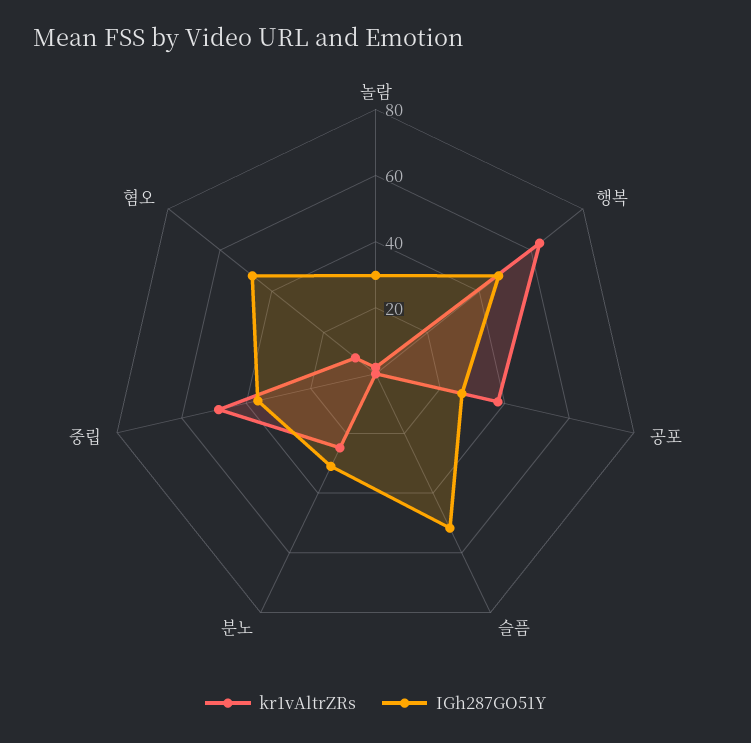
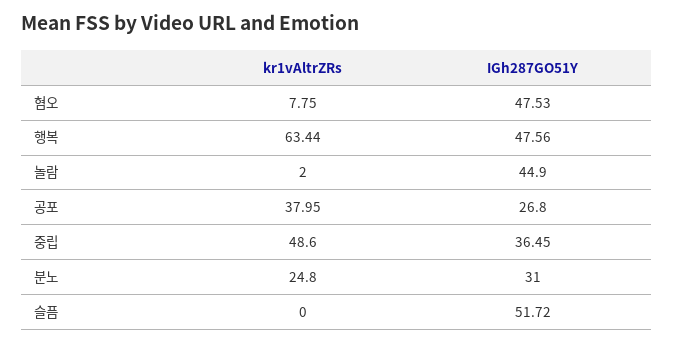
IGh287GO51Y, 놀람: 30 -> 44.9

